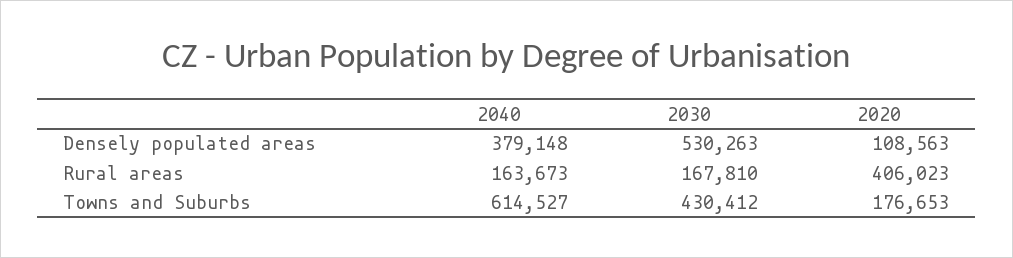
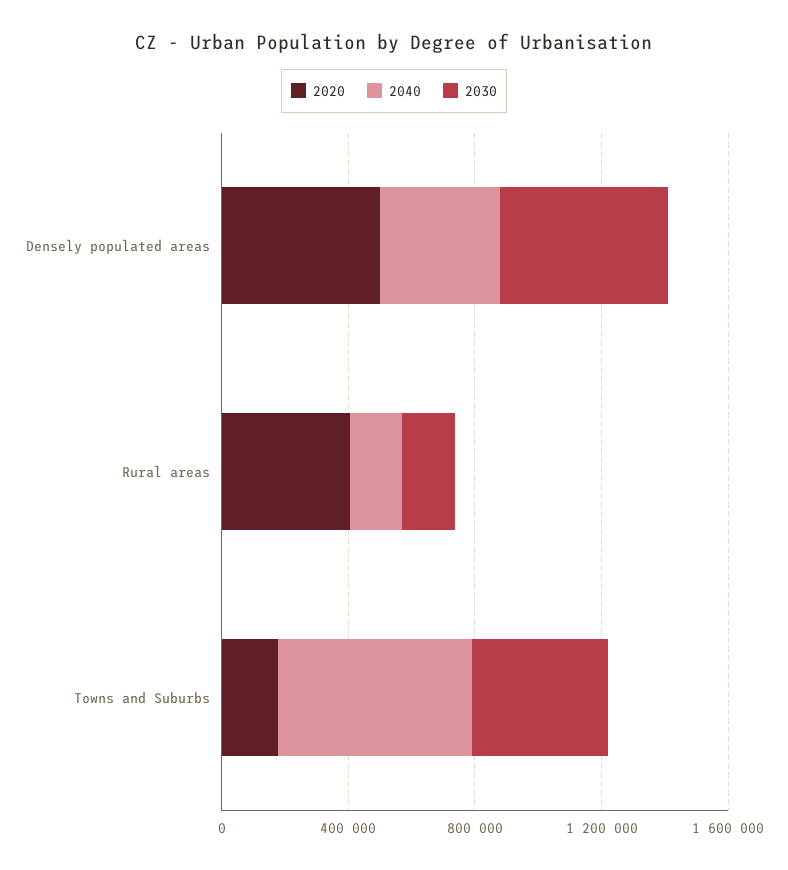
2020, Densely populated areas: 108563 -> 500000

